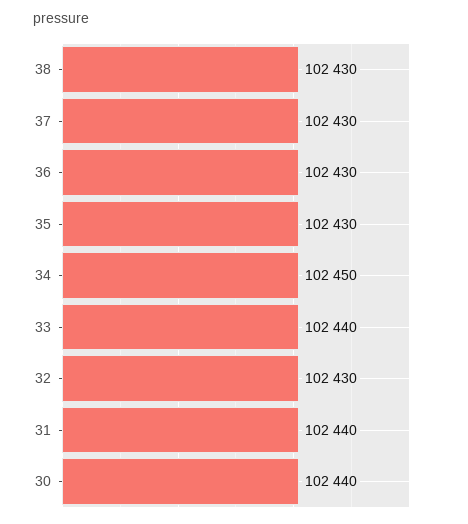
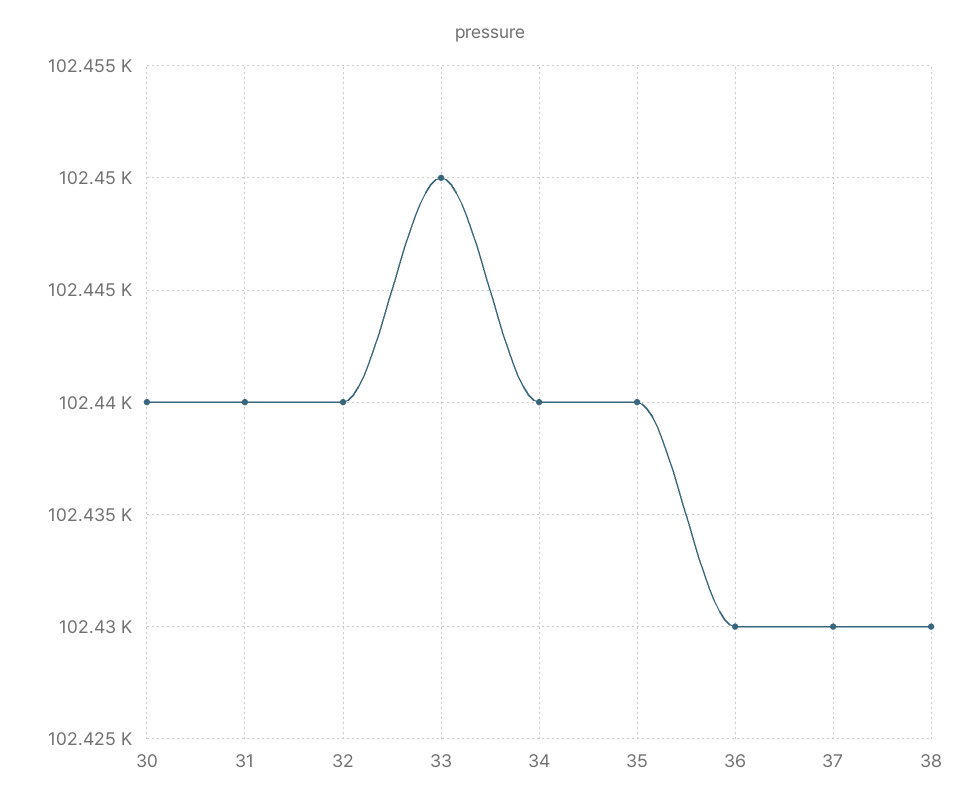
35: 102430 -> 102440
34: 102450 -> 102440
33: 102440 -> 102450
32: 102430 -> 102440

